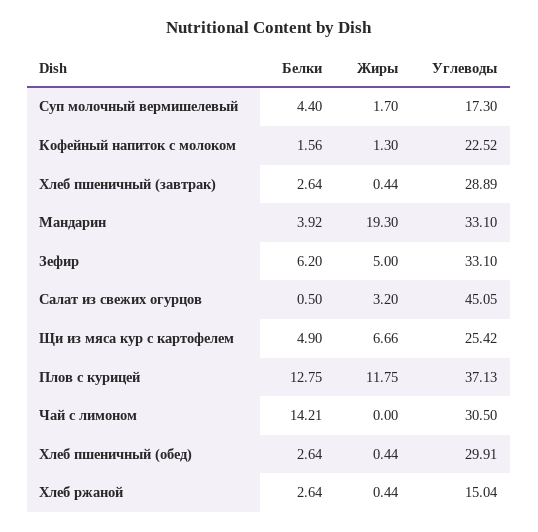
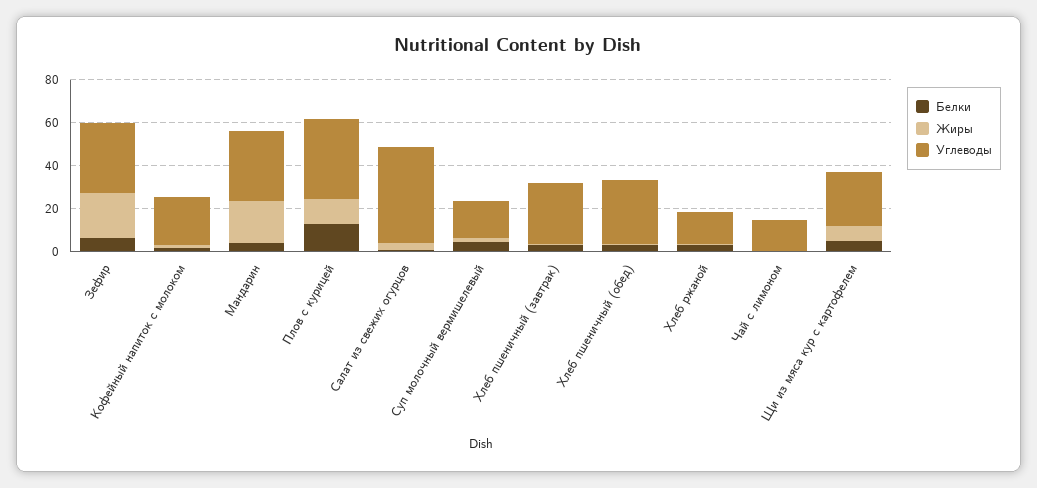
Жиры, Зефир: 5 -> 20
Белки, Чай с лимоном: 14.21 -> 0
Углеводы, Чай с лимоном: 30.5 -> 15

